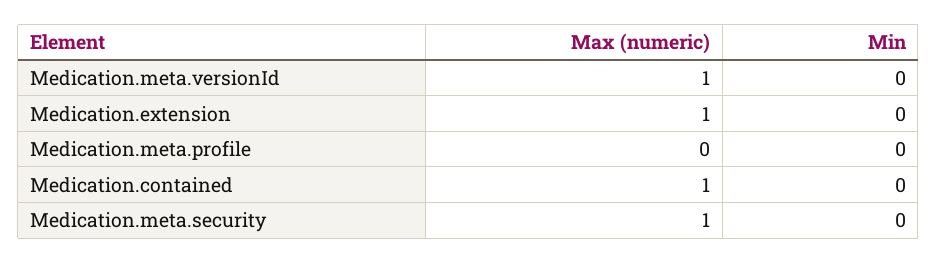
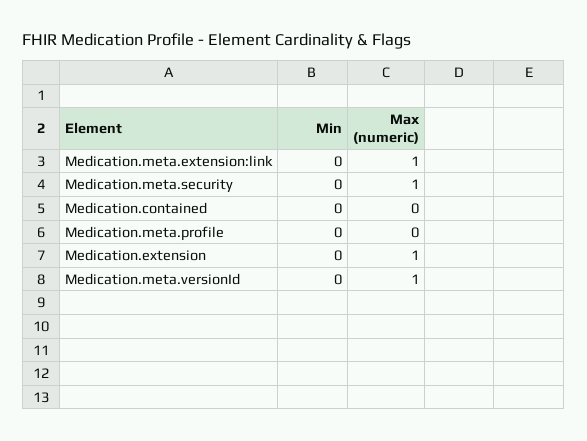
Max (numeric), Medication.contained: 1 -> 0
Min, Medication.meta.extension:link: none -> 0
Max (numeric), Medication.meta.extension:link: none -> 1

